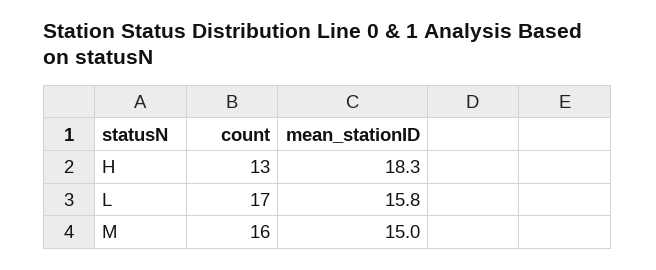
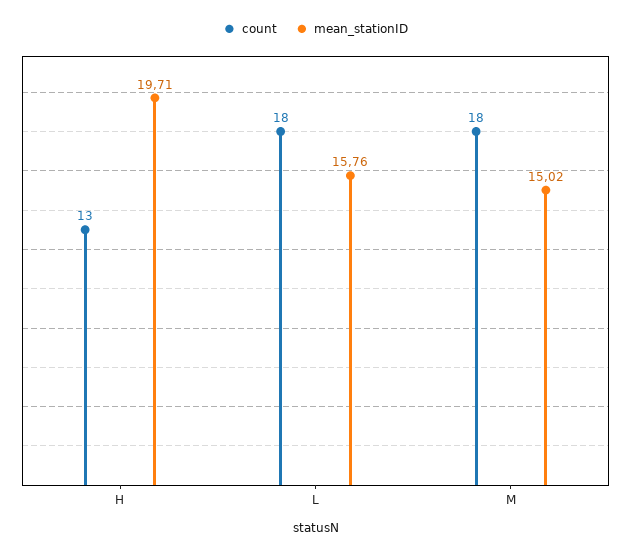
mean_stationID, H: 18.3 -> 19.71
count, L: 17 -> 18
count, M: 16 -> 18

